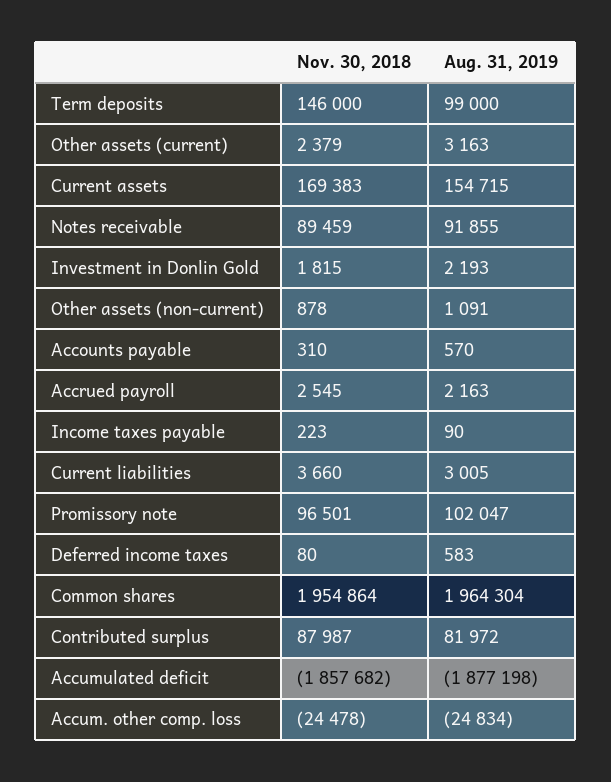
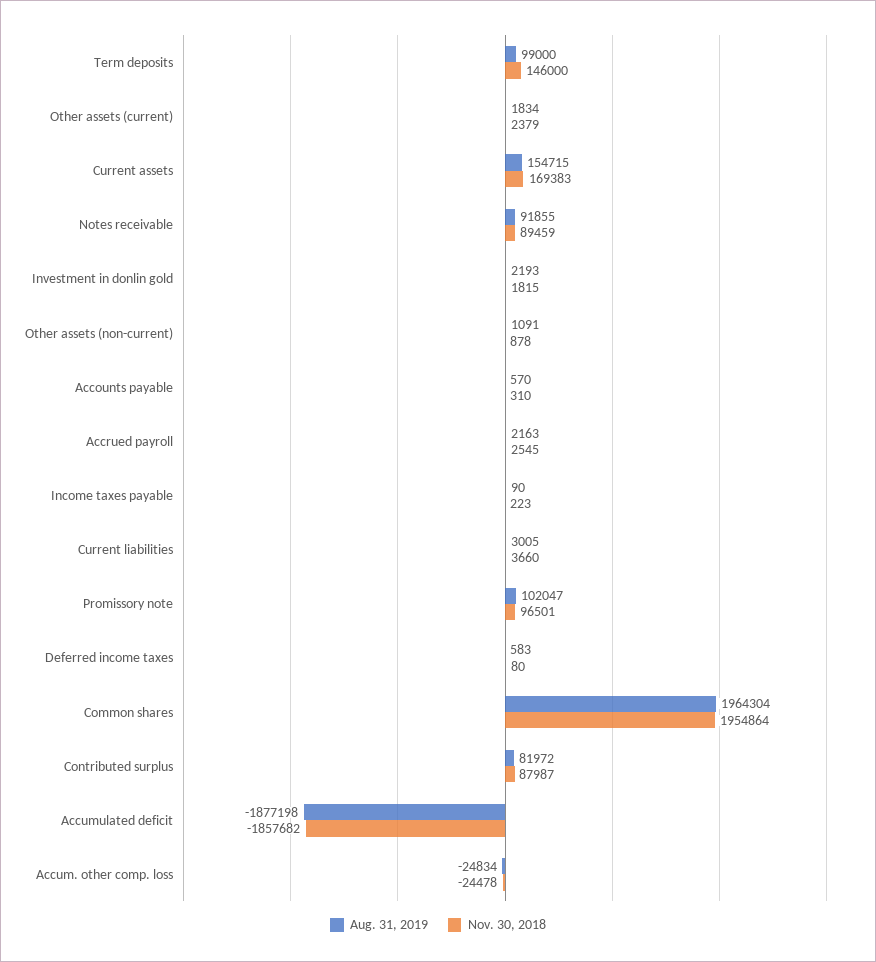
Aug. 31, 2019, Other assets (current): 3163 -> 1834

